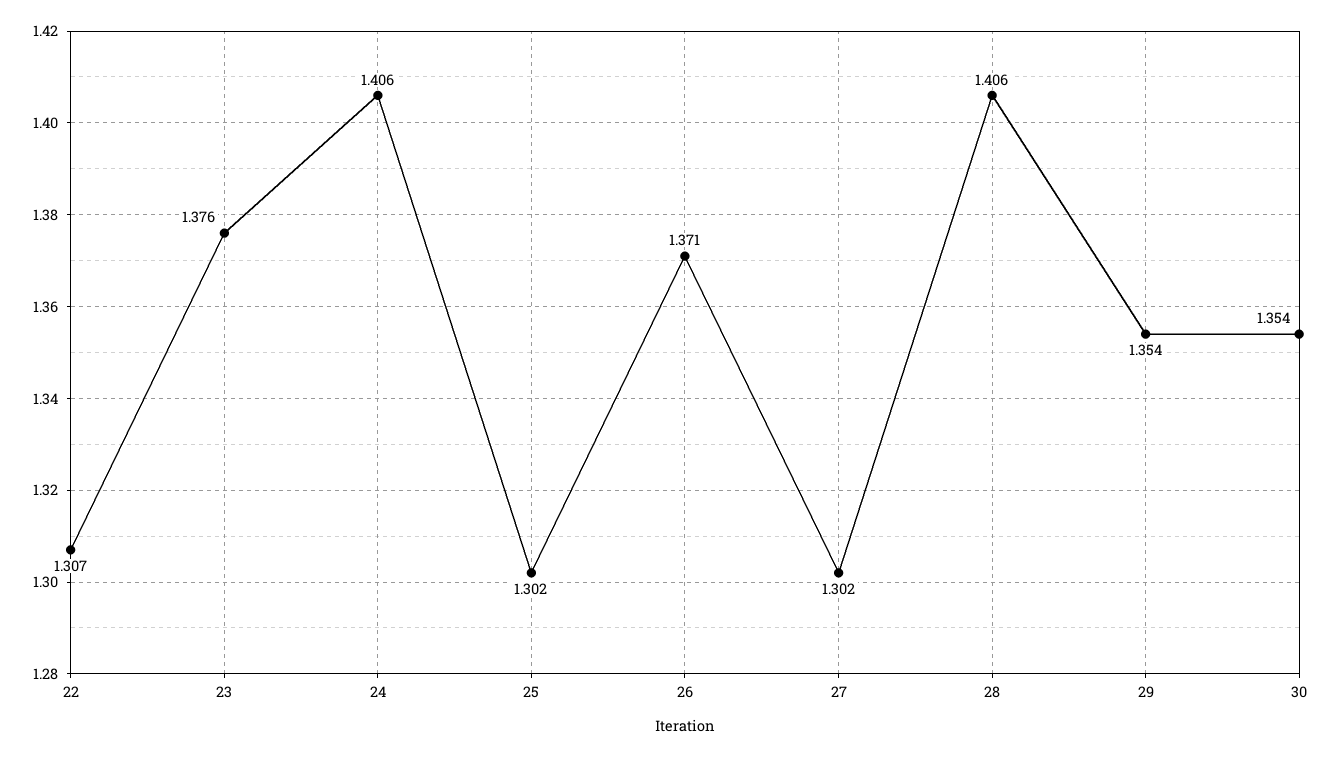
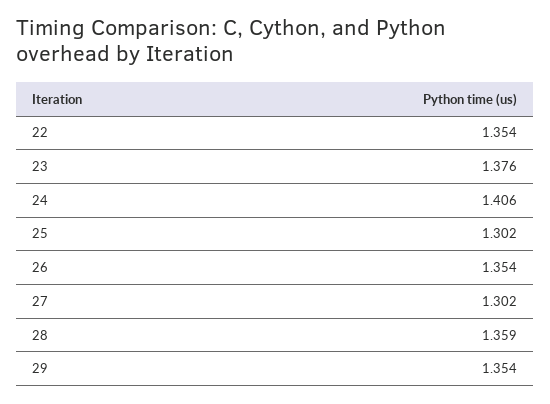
22: 1.307 -> 1.354
26: 1.371 -> 1.354
28: 1.406 -> 1.359
30: 1.354 -> none

